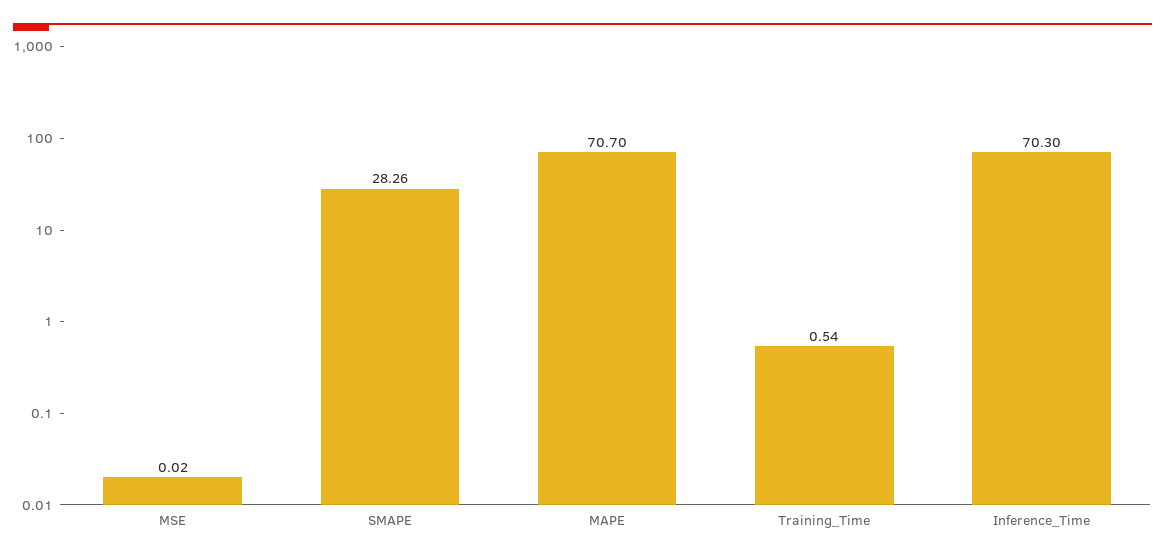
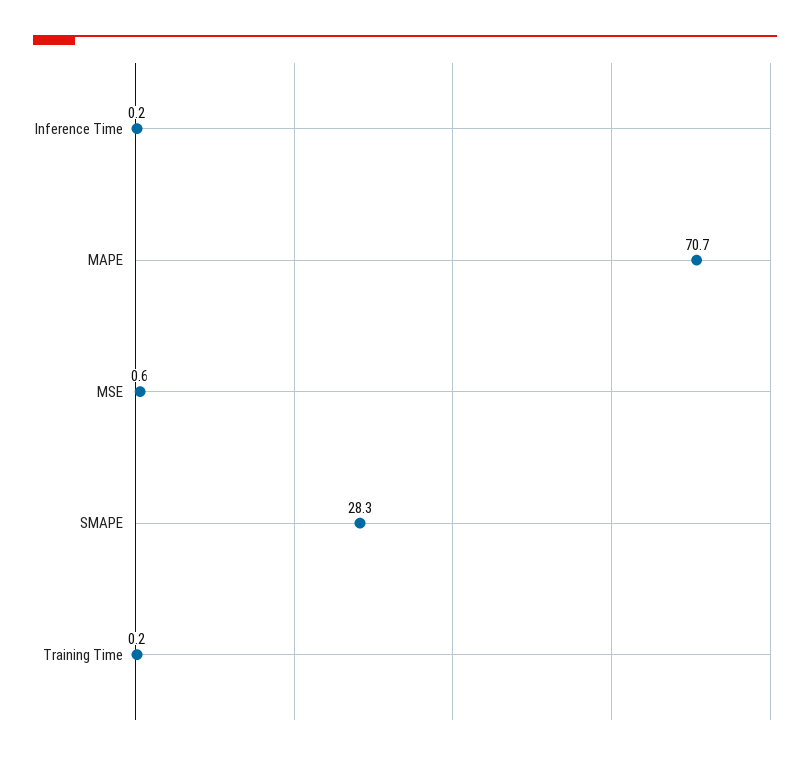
MSE: 0.02 -> 0.6
Training_Time: 0.54 -> 0.2
Inference_Time: 70.3 -> 0.2

